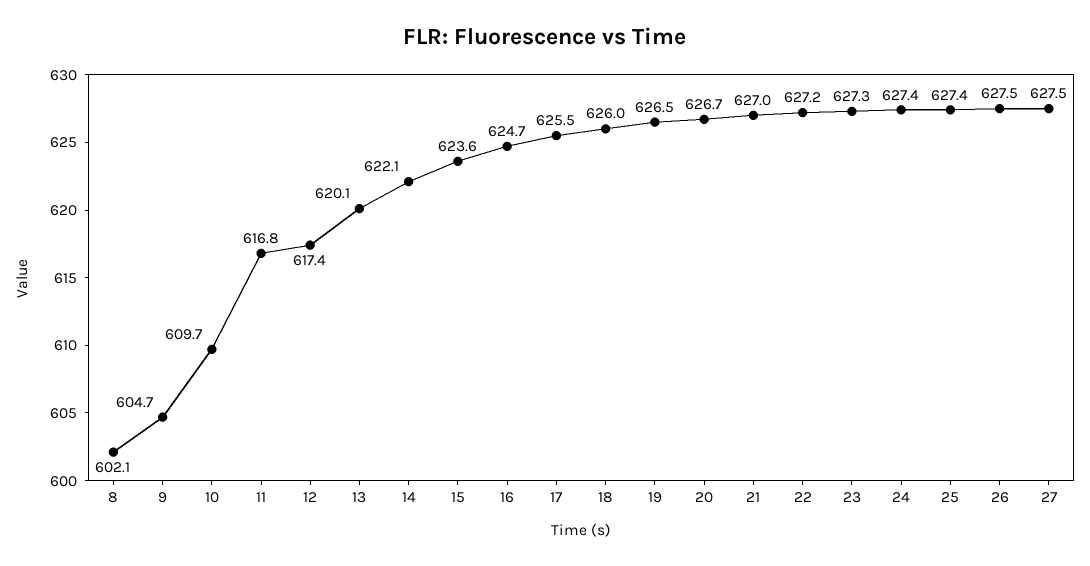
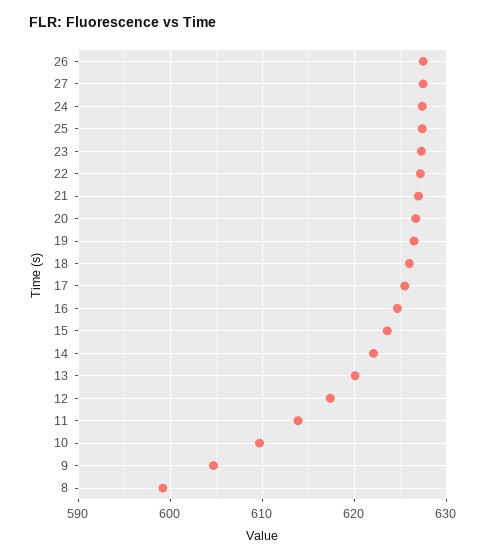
8: 602.1 -> 599
11: 616.8 -> 614

